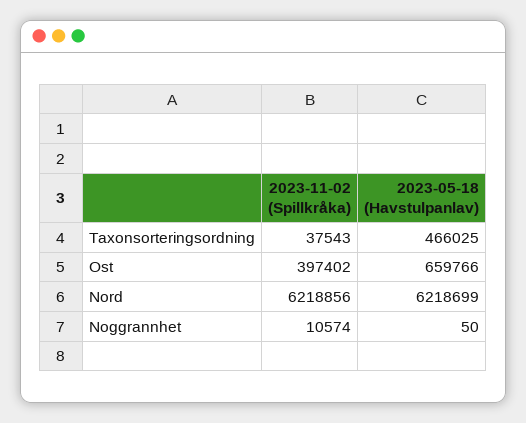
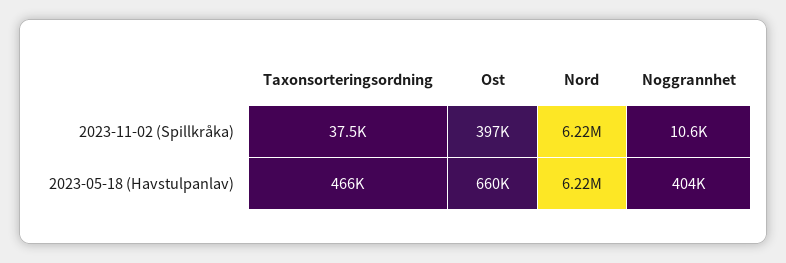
2023-05-18 (Havstulpanlav), Noggrannhet: 50 -> 404000

